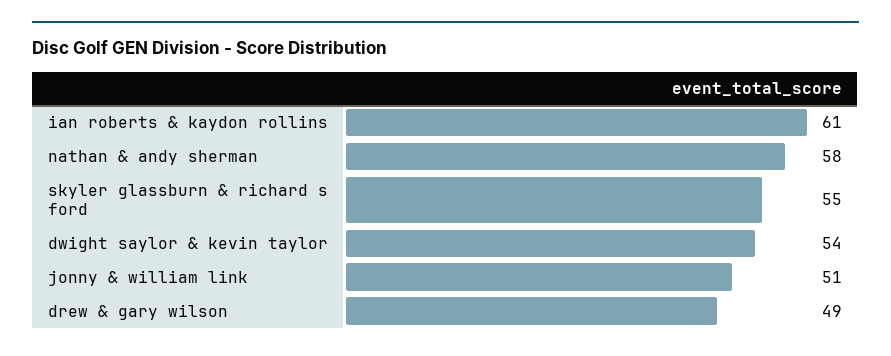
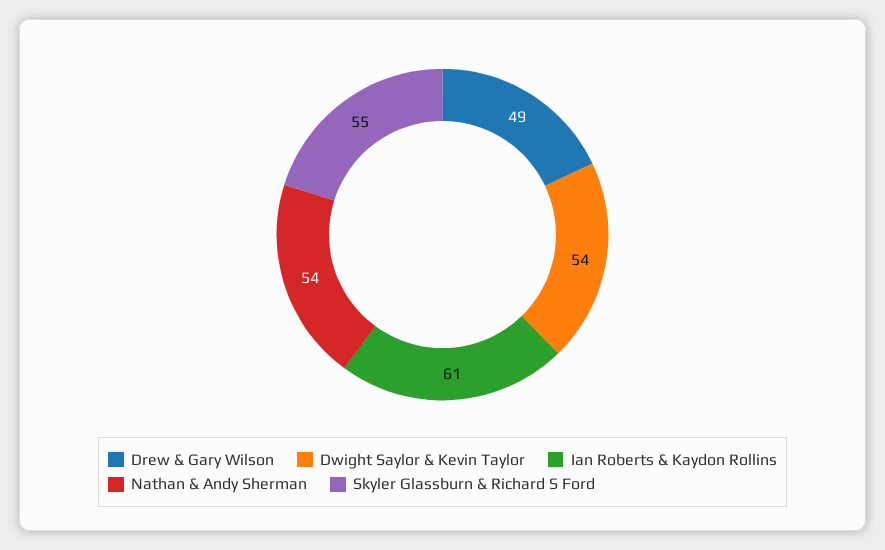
nathan & andy sherman: 58 -> 54
jonny & william link: 51 -> none

